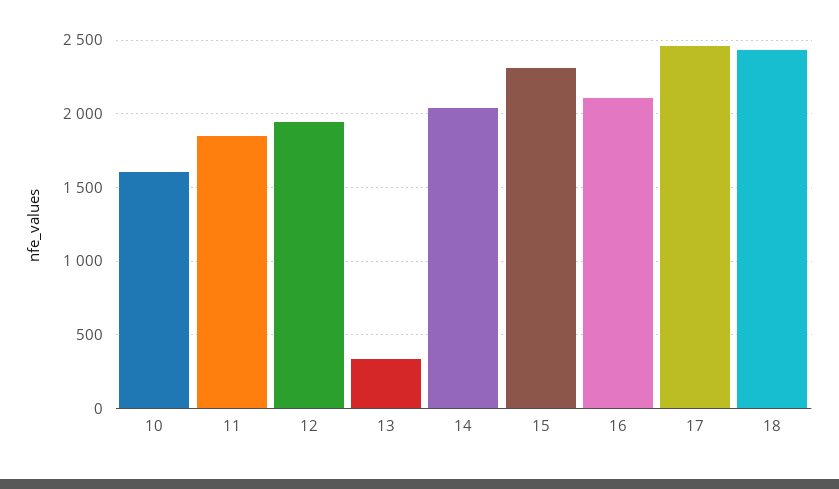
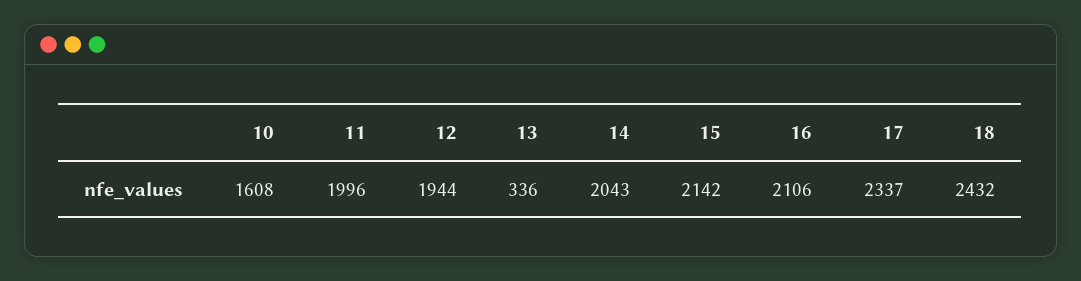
11: 1850 -> 1996
15: 2300 -> 2142
17: 2450 -> 2337

